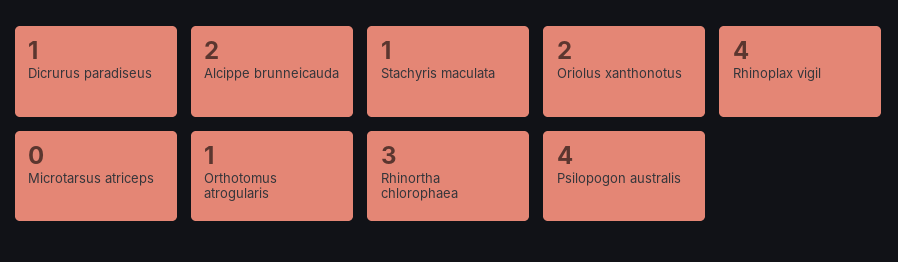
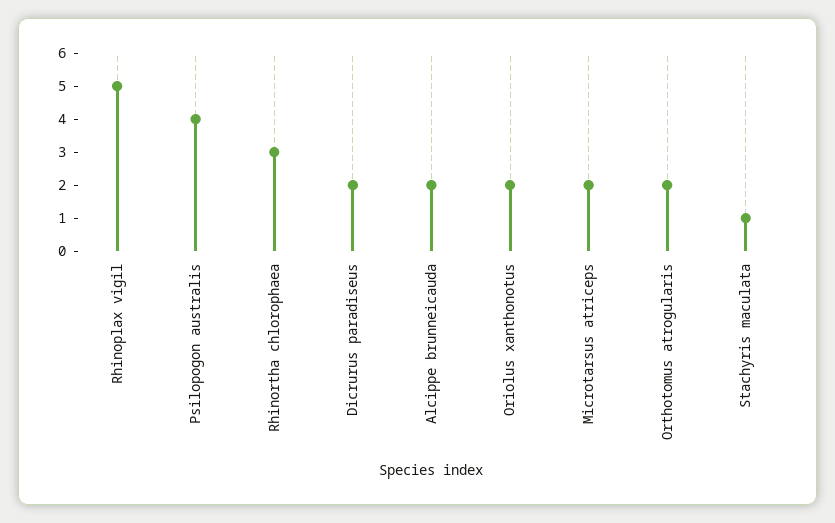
Dicrurus paradiseus: 1 -> 2
Rhinoplax vigil: 4 -> 5
Microtarsus atriceps: 0 -> 2
Orthotomus atrogularis: 1 -> 2

